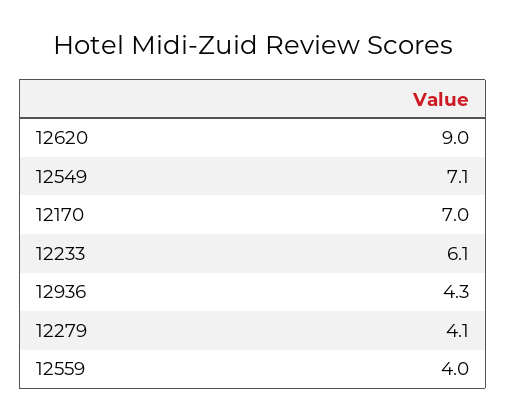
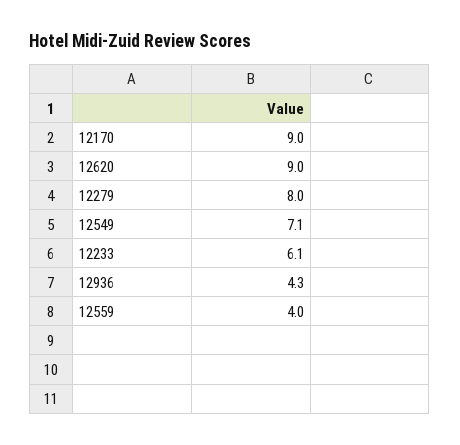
12170: 7 -> 9
12279: 4.1 -> 8

